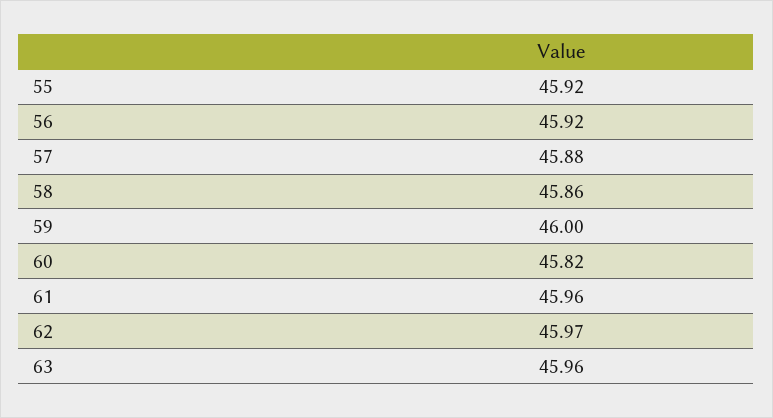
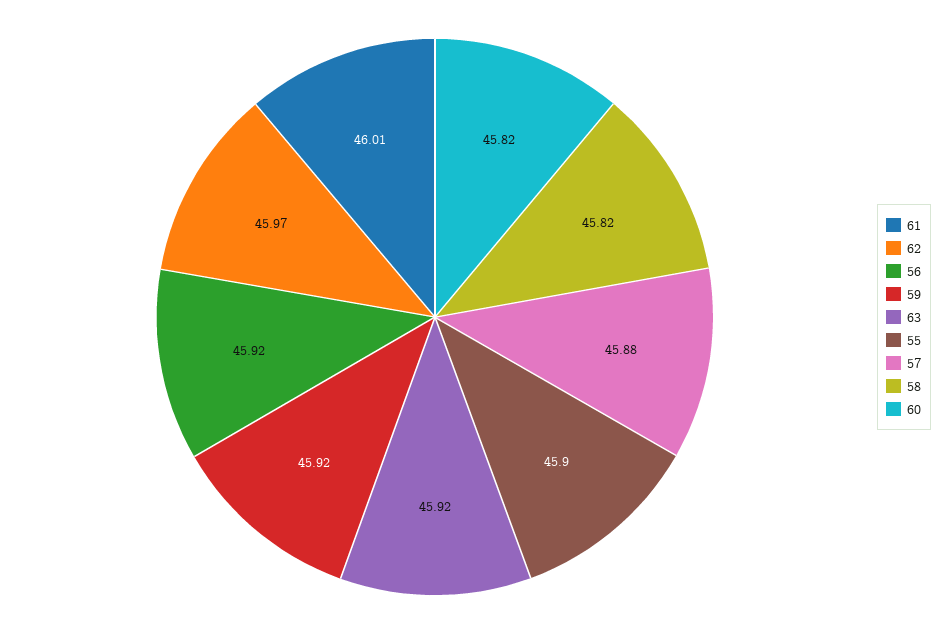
55: 45.92 -> 45.9
58: 45.86 -> 45.82
59: 46 -> 45.92
61: 45.96 -> 46.01
63: 45.96 -> 45.92

